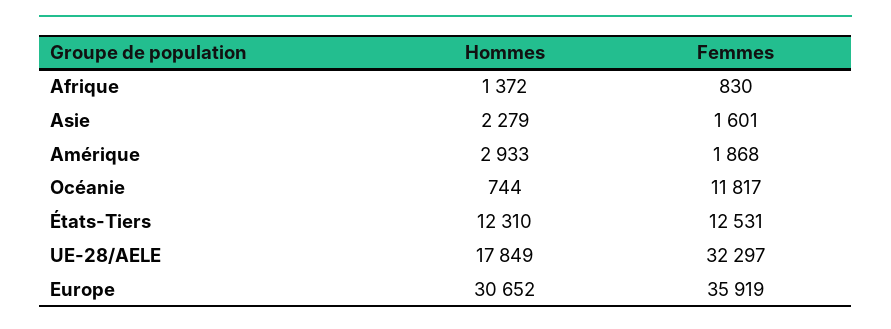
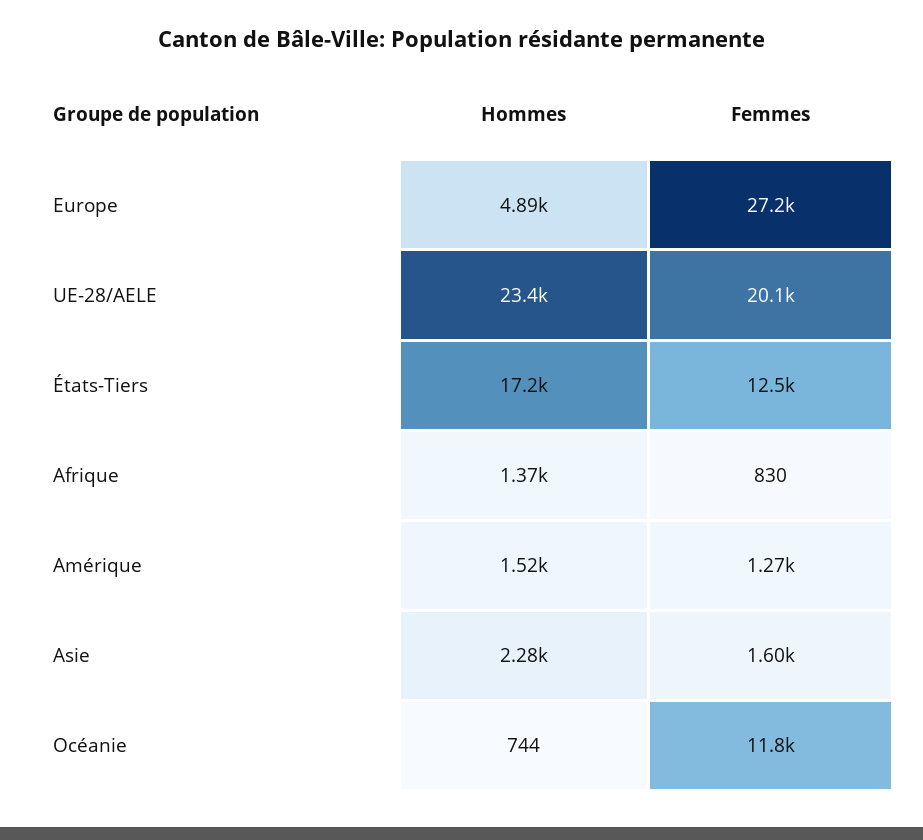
Hommes, Amérique: 2933 -> 1520
Femmes, Amérique: 1868 -> 1270
Hommes, États-Tiers: 12310 -> 17200
Hommes, UE-28/AELE: 17849 -> 23400
Femmes, UE-28/AELE: 32297 -> 20100
Hommes, Europe: 30652 -> 4890
Femmes, Europe: 35919 -> 27200

